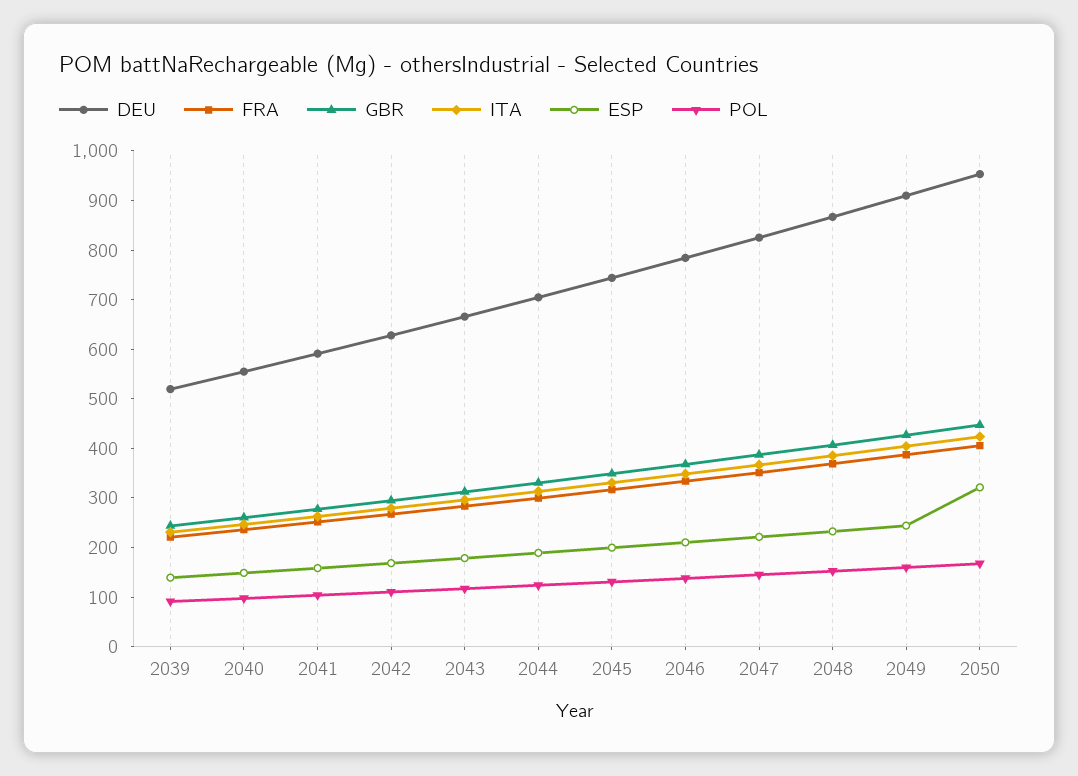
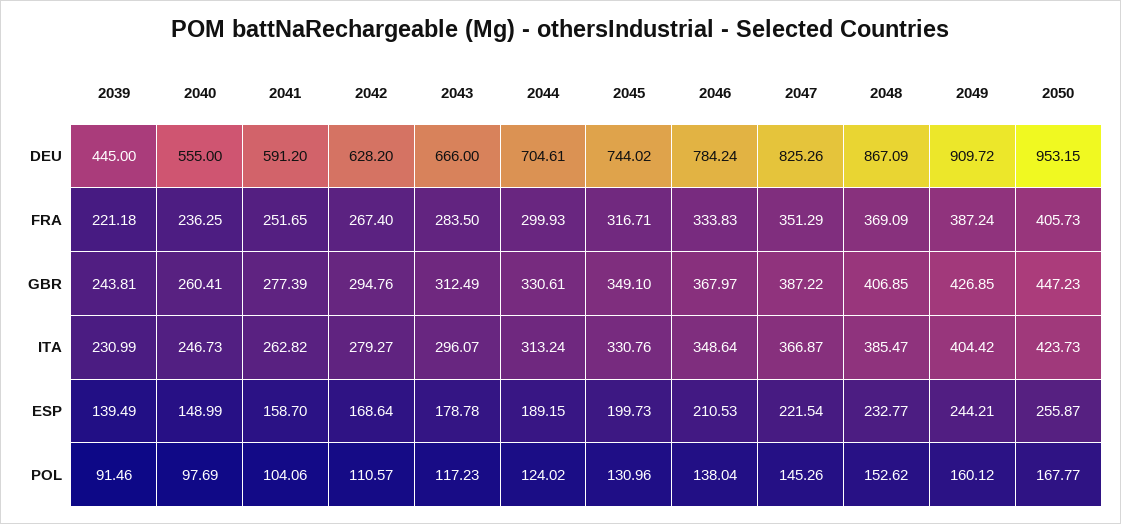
DEU, 2039: 520 -> 445
ESP, 2050: 320 -> 255.87

